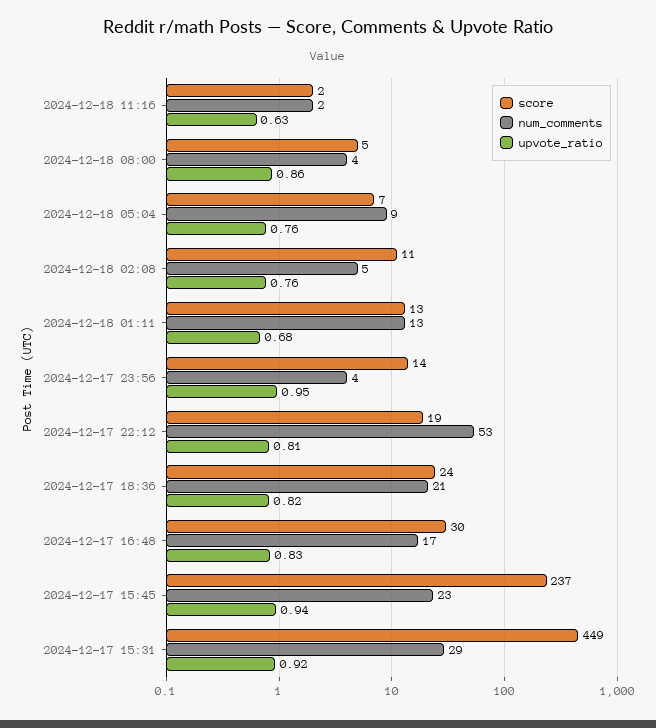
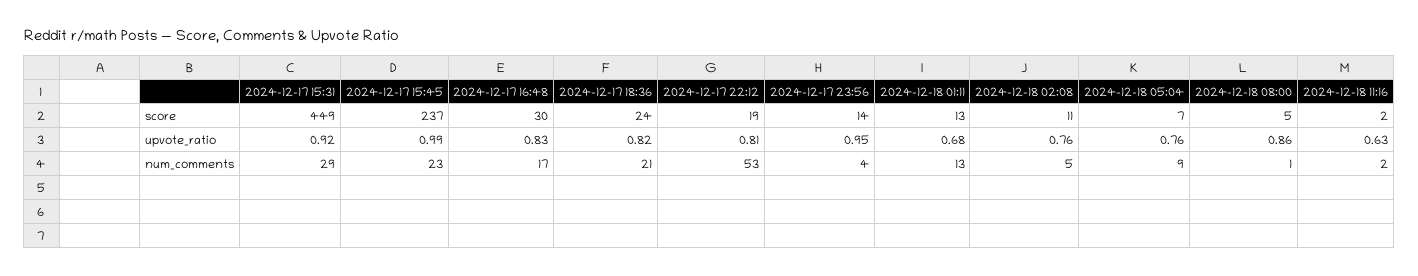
num_comments, 2024-12-18 08:00: 4 -> 1
upvote_ratio, 2024-12-17 15:45: 0.94 -> 0.99

